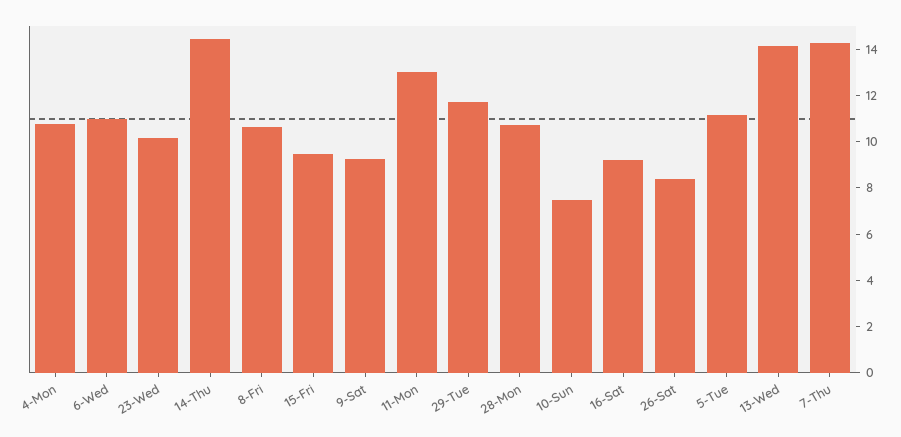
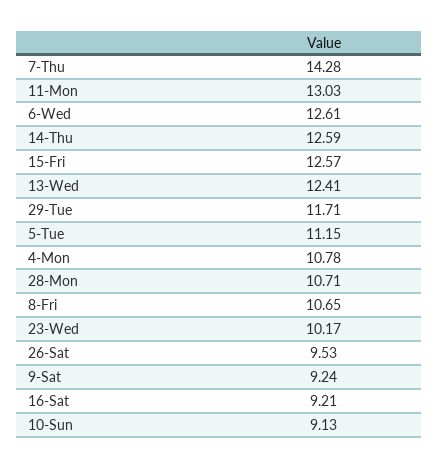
6-Wed: 11 -> 12.61
14-Thu: 14.5 -> 12.59
15-Fri: 9.5 -> 12.57
10-Sun: 7.5 -> 9.13
26-Sat: 8.5 -> 9.53
13-Wed: 14 -> 12.41

